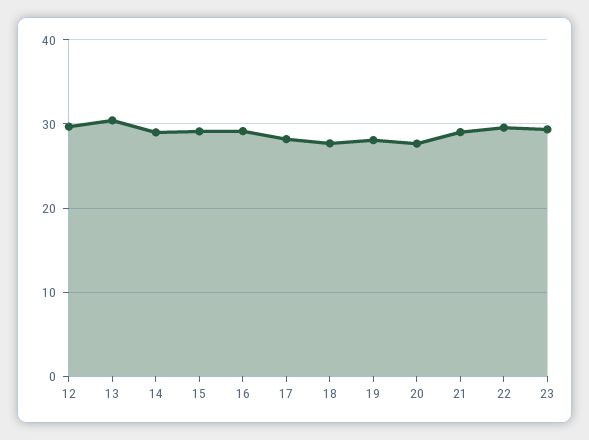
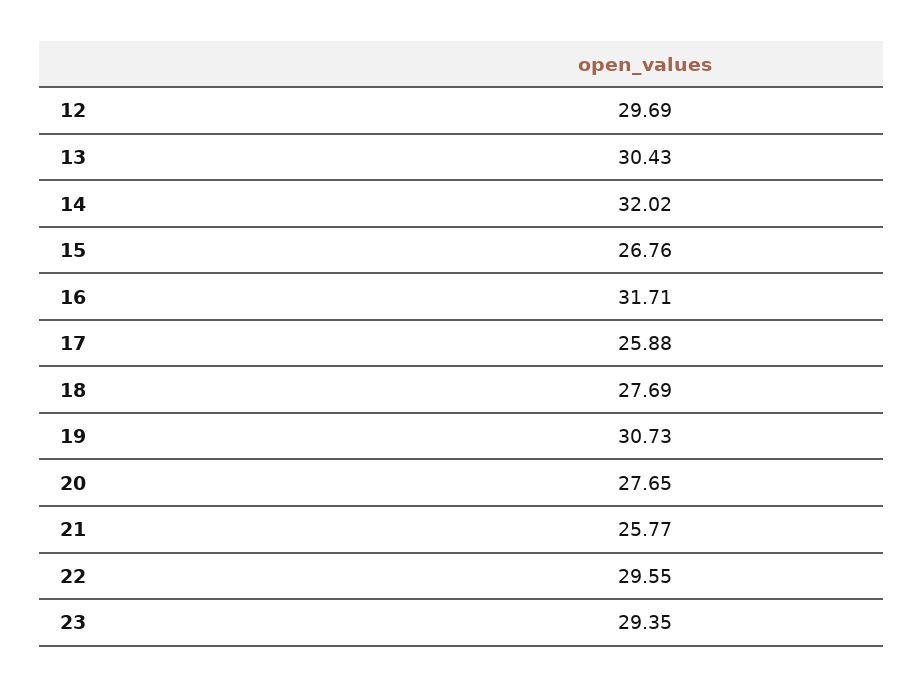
14: 29 -> 32.02
15: 29 -> 26.76
16: 29 -> 31.71
17: 28 -> 25.88
19: 28 -> 30.73
21: 29 -> 25.77

